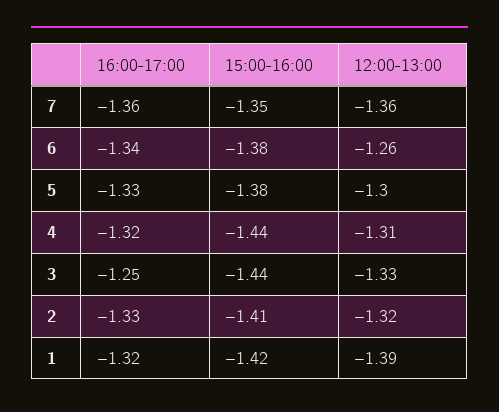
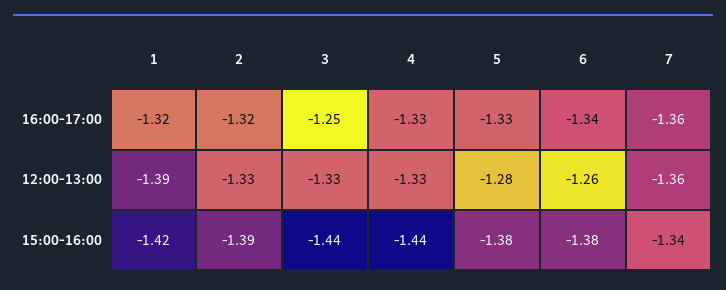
15:00-16:00, 7: -1.35 -> -1.34
12:00-13:00, 5: -1.3 -> -1.28
16:00-17:00, 4: -1.32 -> -1.33
12:00-13:00, 4: -1.31 -> -1.33
16:00-17:00, 2: -1.33 -> -1.32
15:00-16:00, 2: -1.41 -> -1.39
12:00-13:00, 2: -1.32 -> -1.33

